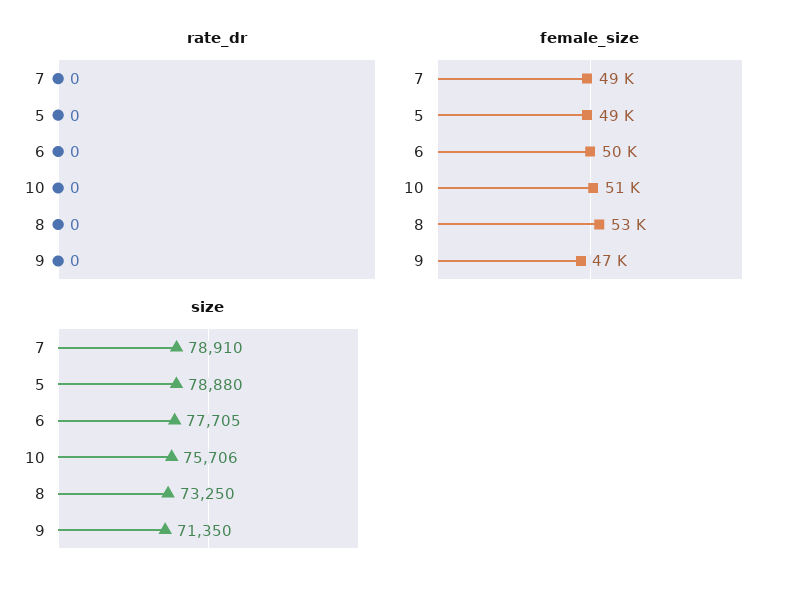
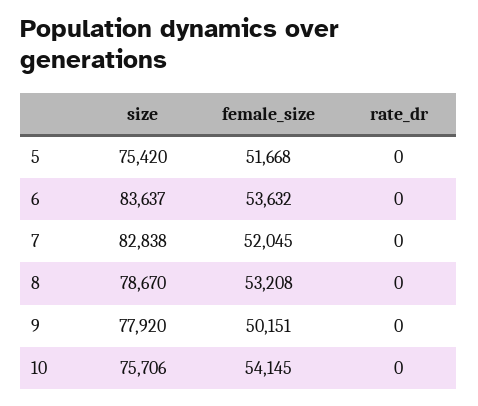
female_size, 7: 49000 -> 52045
female_size, 5: 49000 -> 51668
female_size, 6: 50000 -> 53632
female_size, 10: 51000 -> 54145
female_size, 9: 47000 -> 50151
size, 7: 78910 -> 82838
size, 5: 78880 -> 75420
size, 6: 77705 -> 83637
size, 8: 73250 -> 78670
size, 9: 71350 -> 77920

